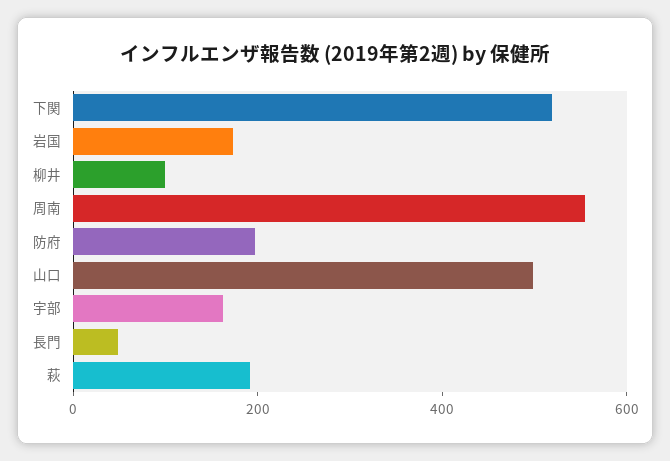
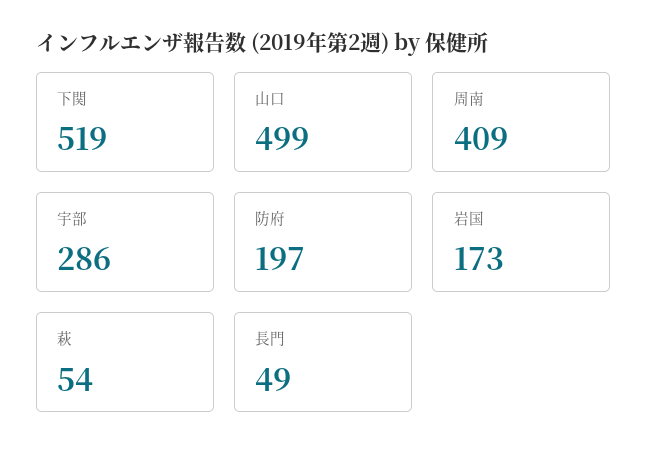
柳井: 100 -> none
周南: 550 -> 409
宇部: 150 -> 286
萩: 200 -> 54

